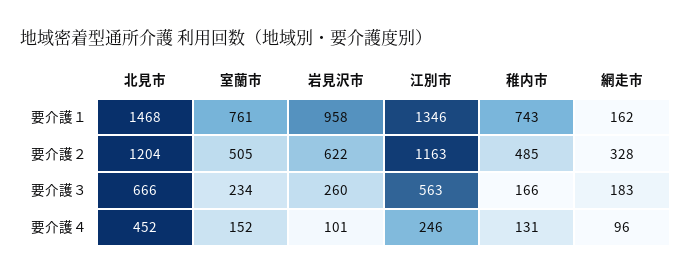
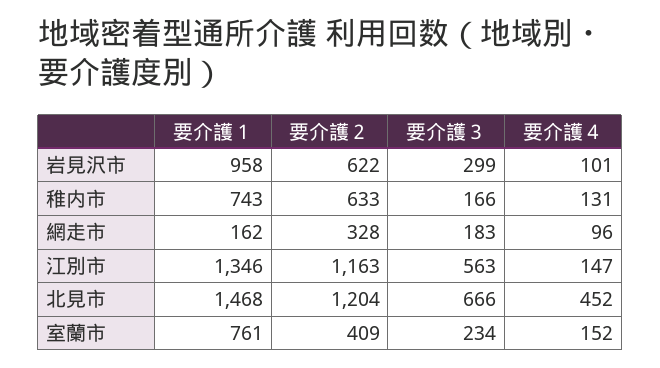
室蘭市, 要介護２: 505 -> 409
稚内市, 要介護２: 485 -> 633
岩見沢市, 要介護３: 260 -> 299
江別市, 要介護４: 246 -> 147

